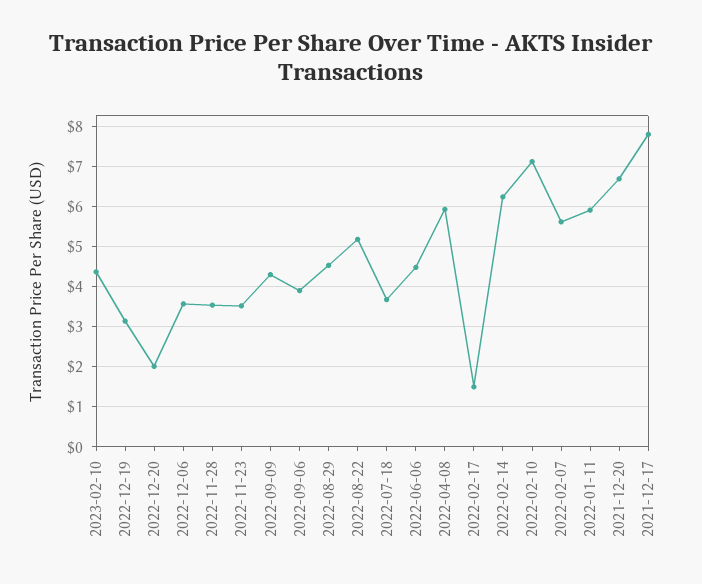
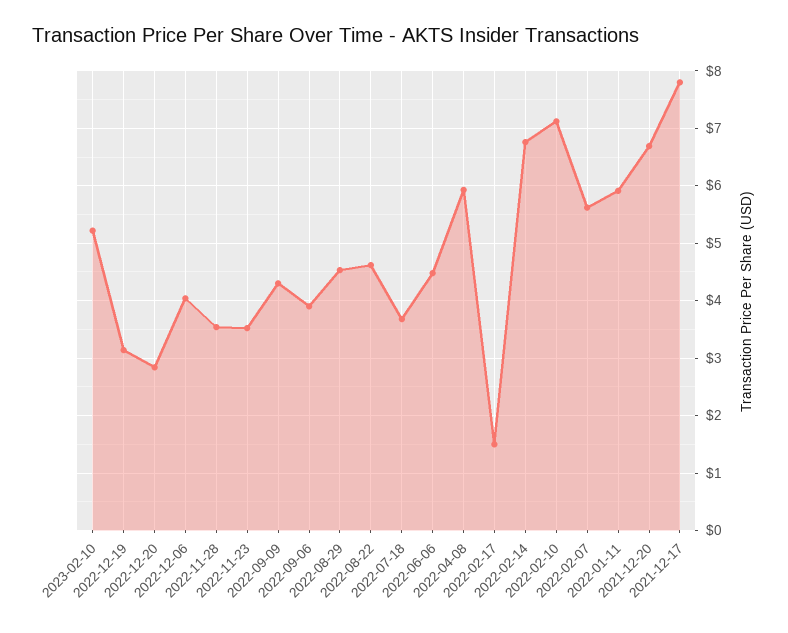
2023-02-10: 4.4 -> 5.2
2022-12-20: 2 -> 2.8
2022-12-06: 3.6 -> 4
2022-08-22: 5.2 -> 4.6
2022-02-14: 6.2 -> 6.8

